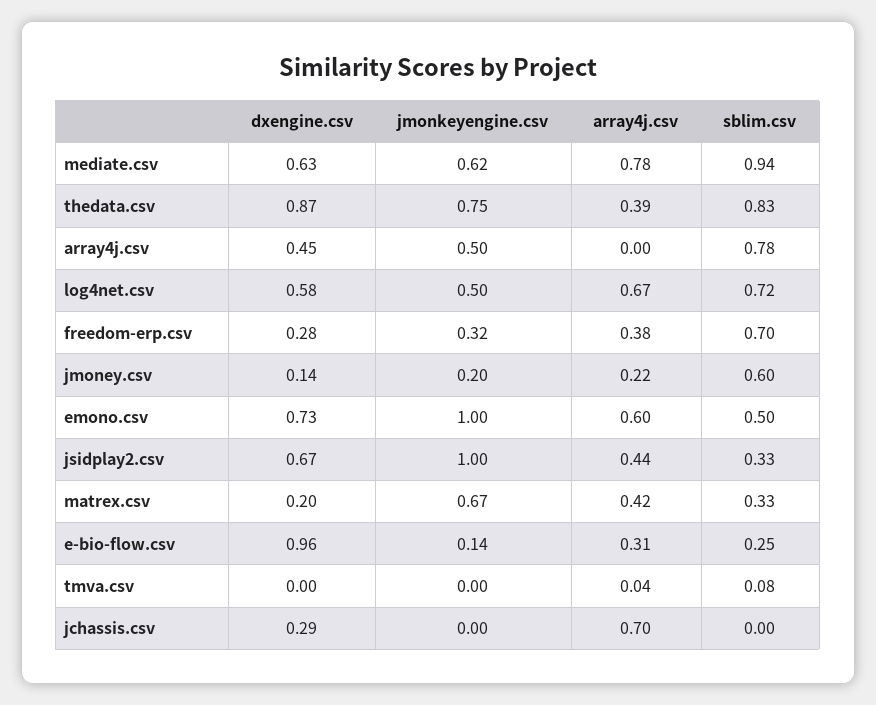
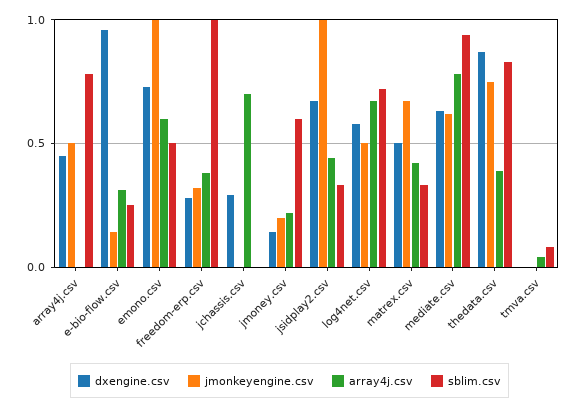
sblim.csv, freedom-erp.csv: 0.7 -> 1
dxengine.csv, matrex.csv: 0.2 -> 0.5

